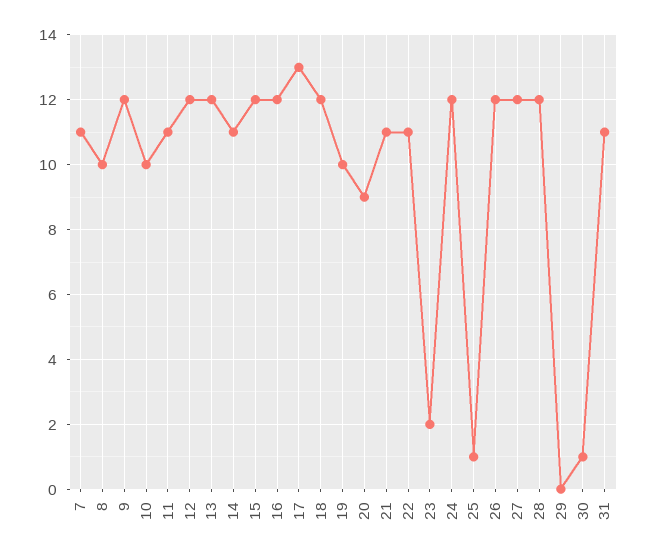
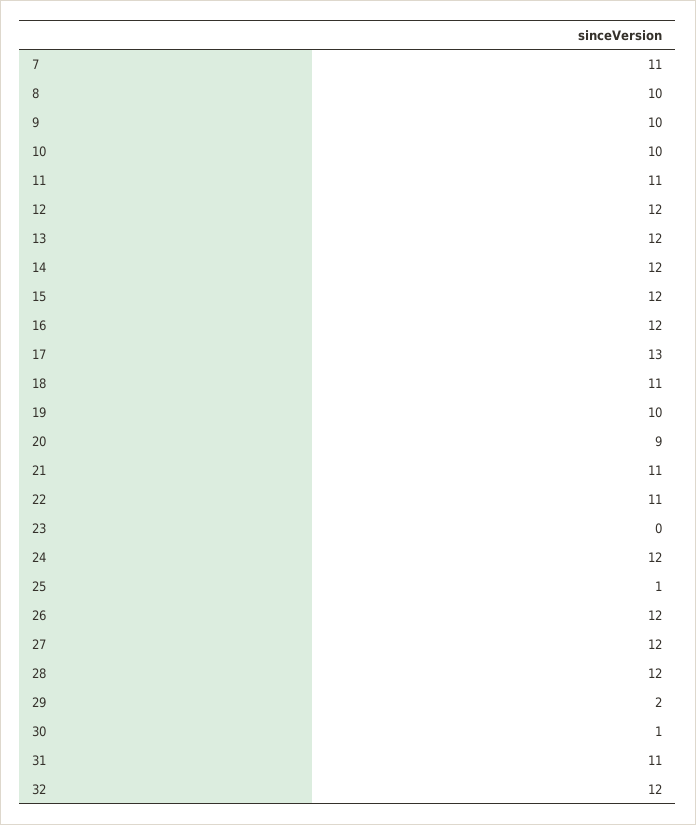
9: 12 -> 10
14: 11 -> 12
18: 12 -> 11
23: 2 -> 0
29: 0 -> 2
32: none -> 12

